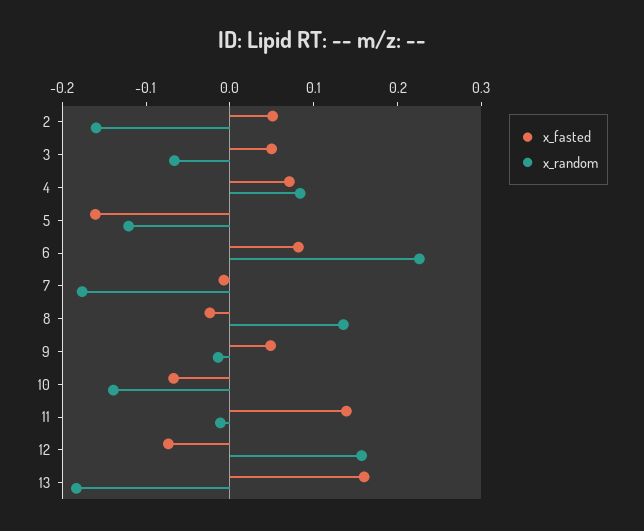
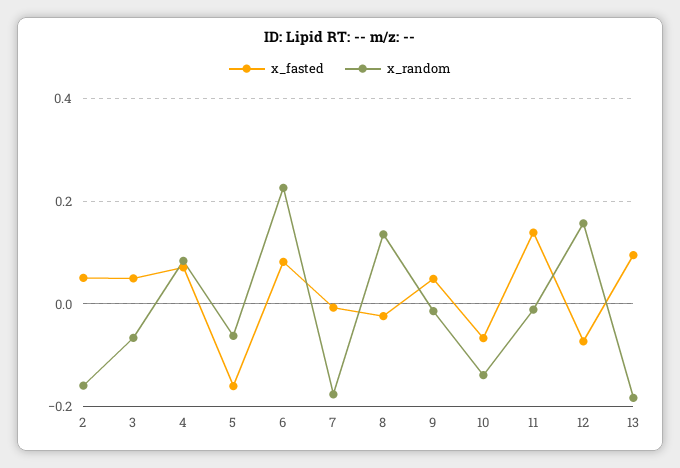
x_random, 5: -0.12 -> -0.06
x_fasted, 13: 0.16 -> 0.1

